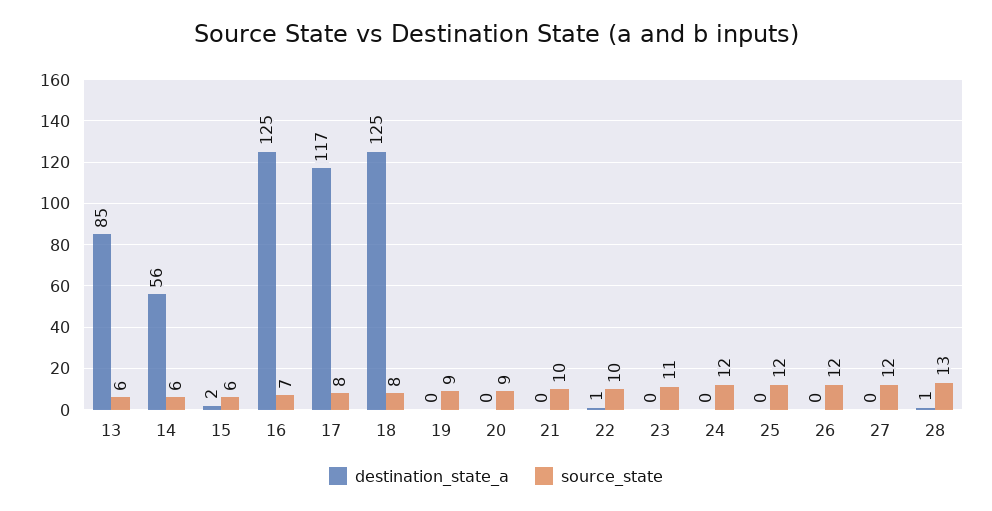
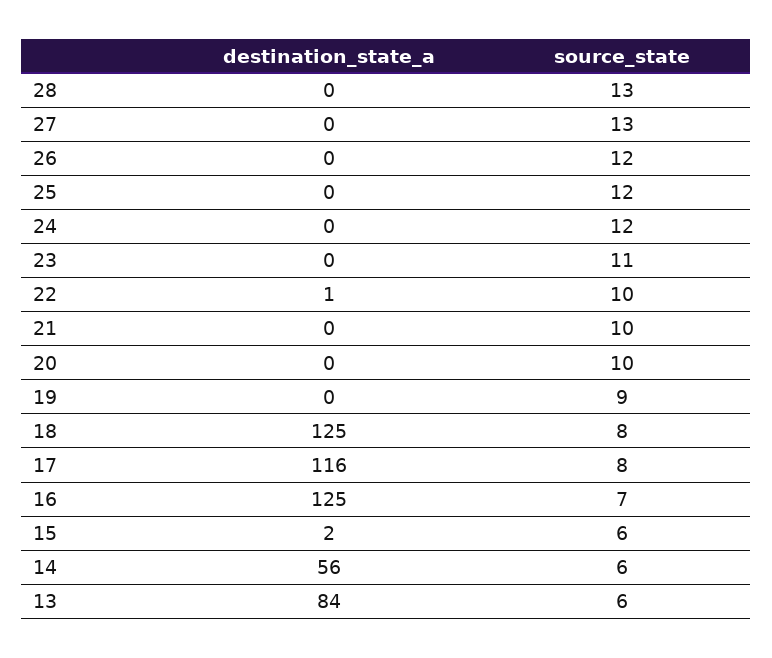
destination_state_a, 13: 85 -> 84
destination_state_a, 17: 117 -> 116
source_state, 20: 9 -> 10
source_state, 27: 12 -> 13
destination_state_a, 28: 1 -> 0

